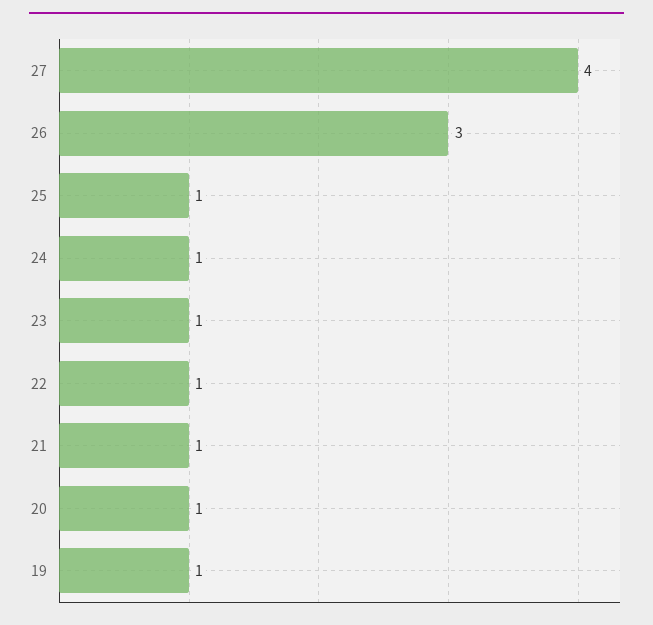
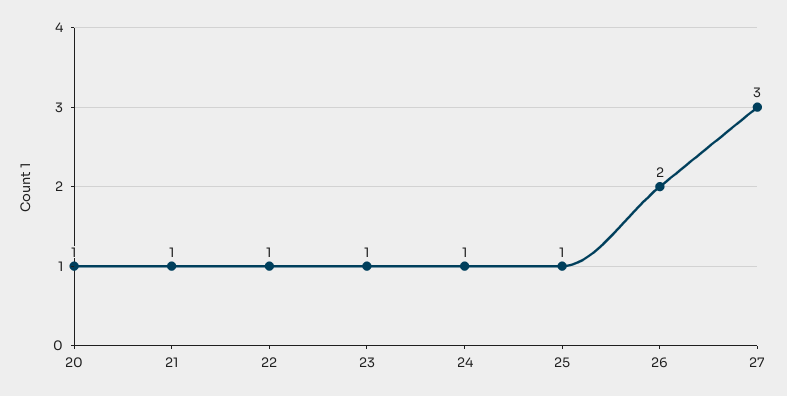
27: 4 -> 3
26: 3 -> 2
19: 1 -> none

